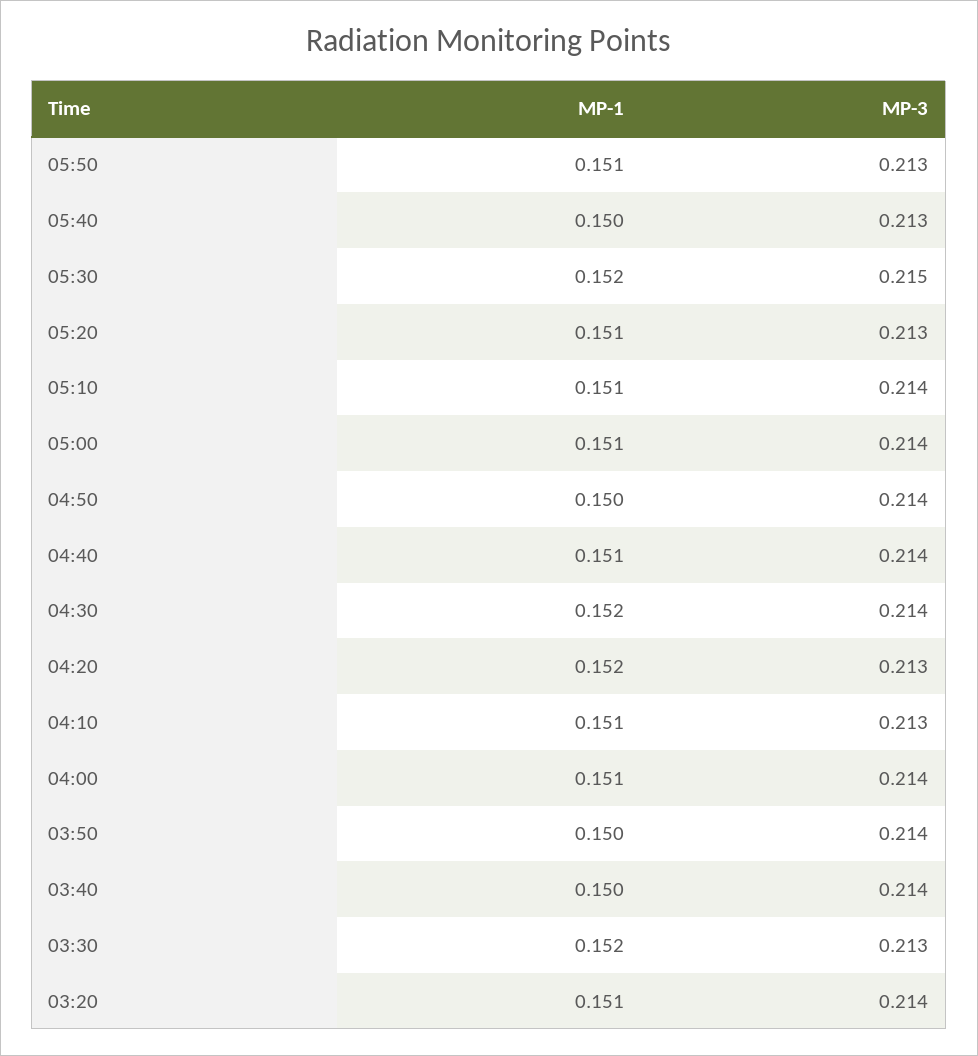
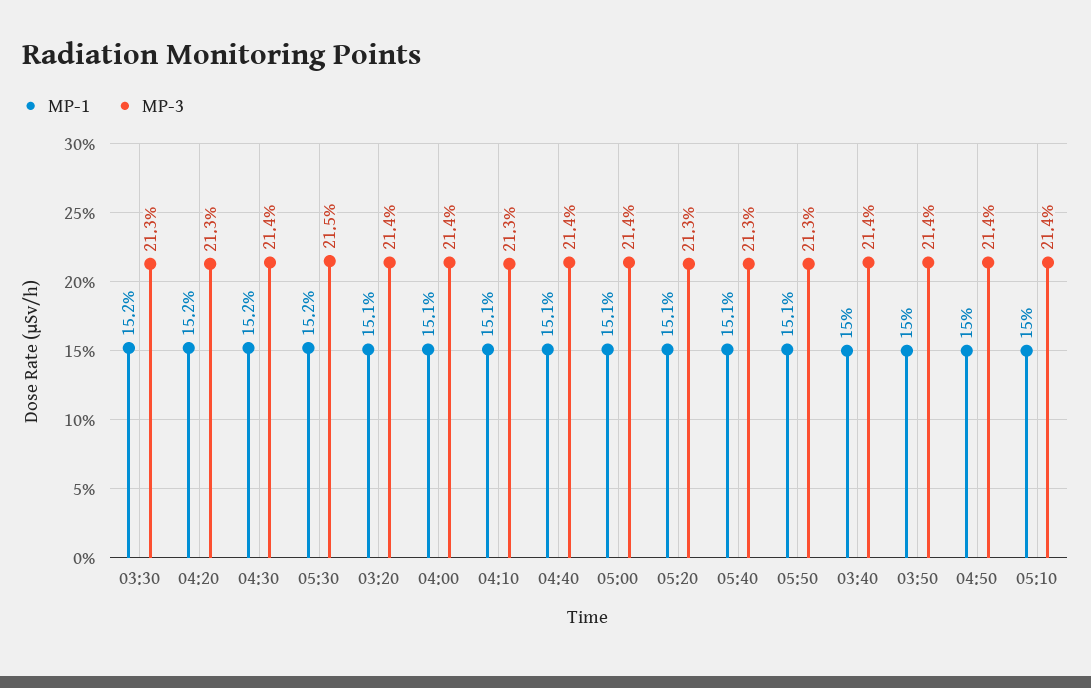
MP-1, 05:40: 0.15 -> 0.151
MP-1, 05:10: 0.151 -> 0.15

